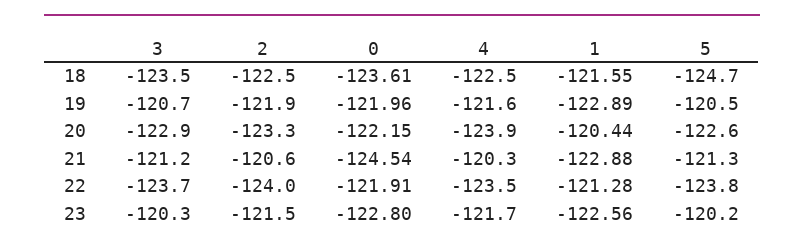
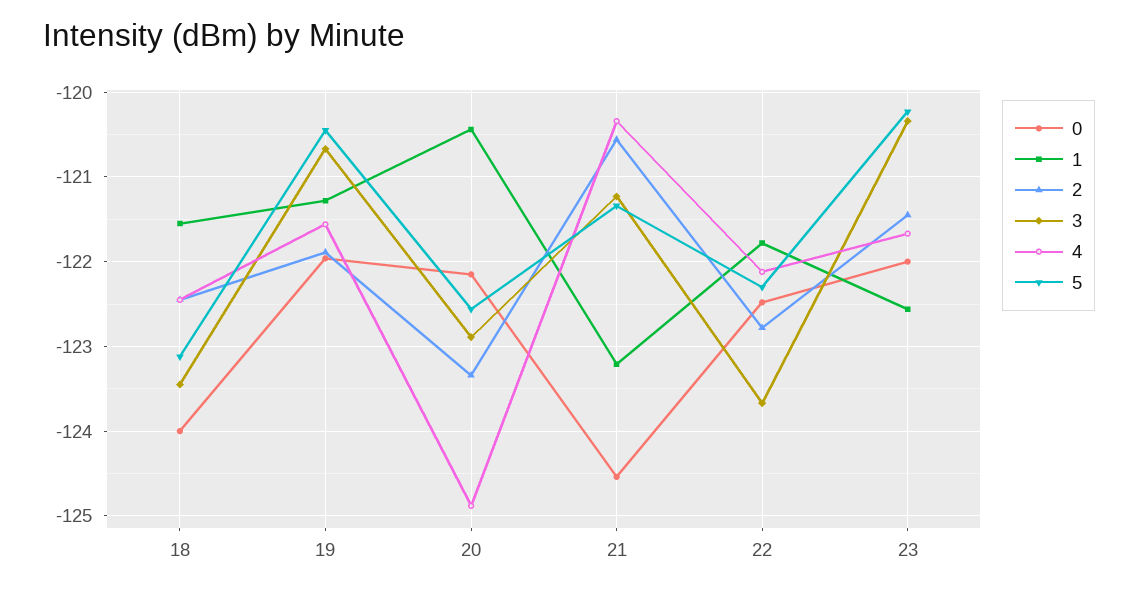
0, 18: -123.61 -> -124
5, 18: -124.7 -> -123.1
1, 19: -122.89 -> -121.3
4, 20: -123.9 -> -124.9
1, 21: -122.88 -> -123.2
2, 22: -124 -> -122.8
0, 22: -121.91 -> -122.5
4, 22: -123.5 -> -122.1
1, 22: -121.28 -> -121.8
5, 22: -123.8 -> -122.3
0, 23: -122.8 -> -122

